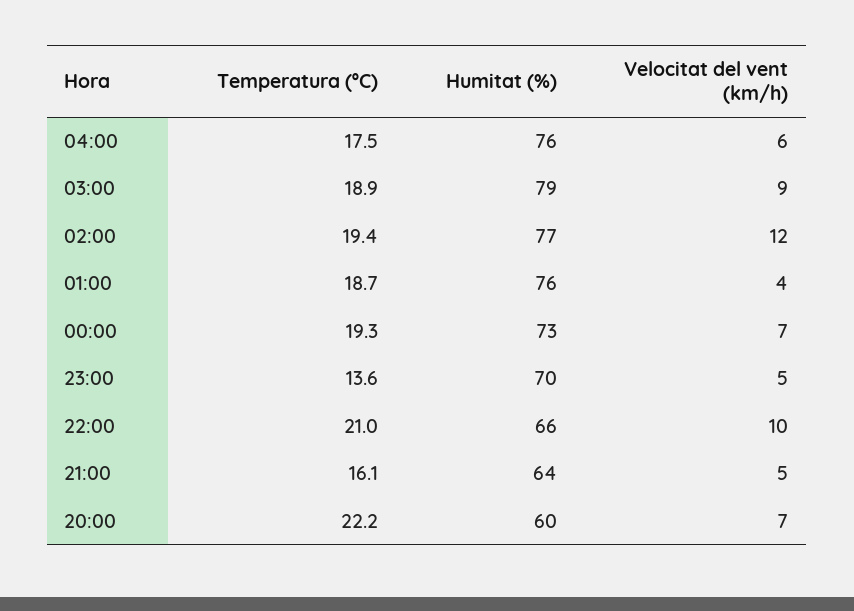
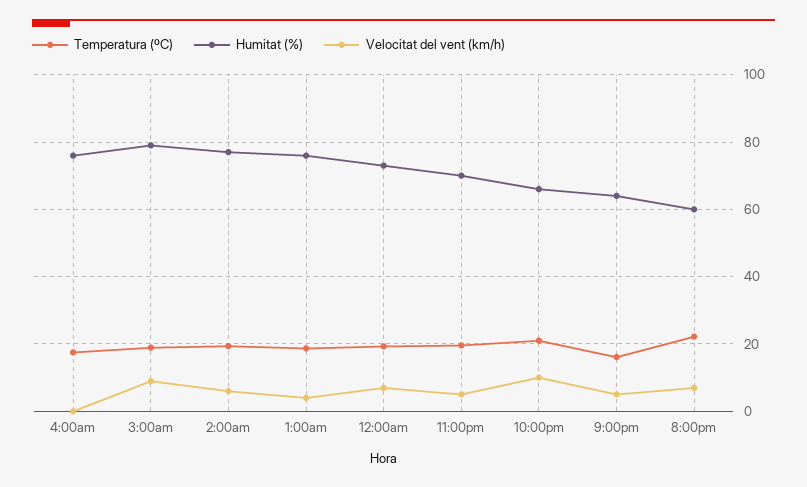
Velocitat del vent (km/h), 04:00: 6 -> 0
Velocitat del vent (km/h), 02:00: 12 -> 6
Temperatura (ºC), 23:00: 13.6 -> 20

